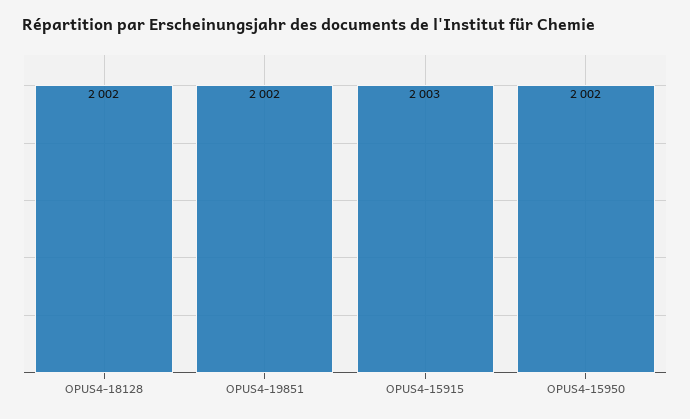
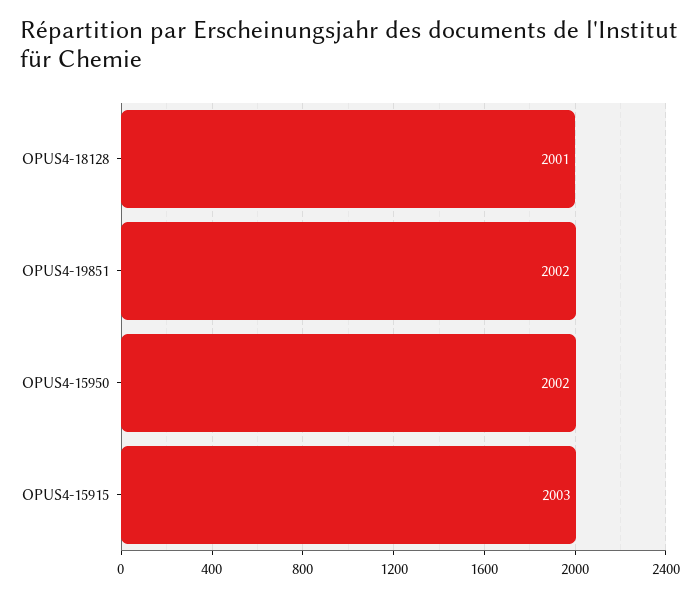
OPUS4-18128: 2002 -> 2001

